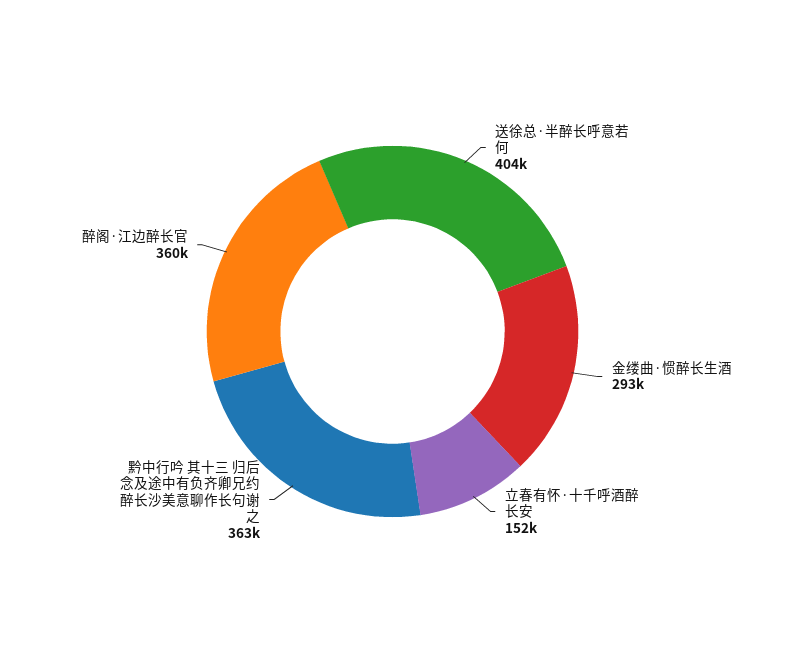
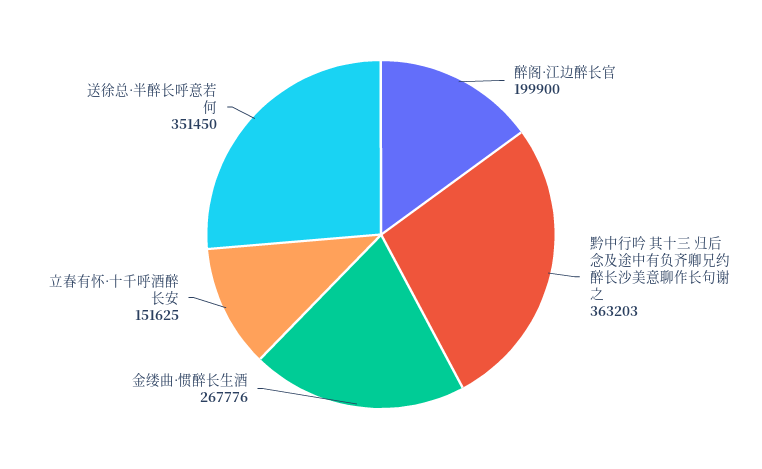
送徐总·半醉长呼意若何: 404000 -> 351450
金缕曲·惯醉长生酒: 293000 -> 267776
醉阁·江边醉长官: 360000 -> 199900

